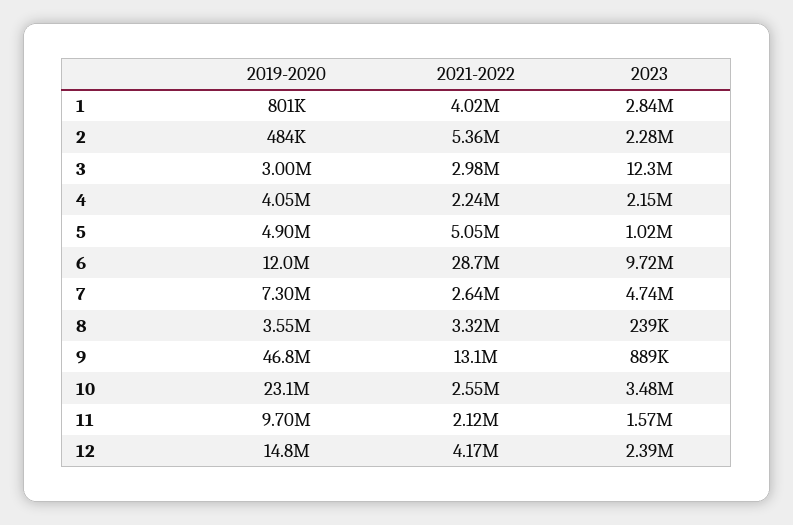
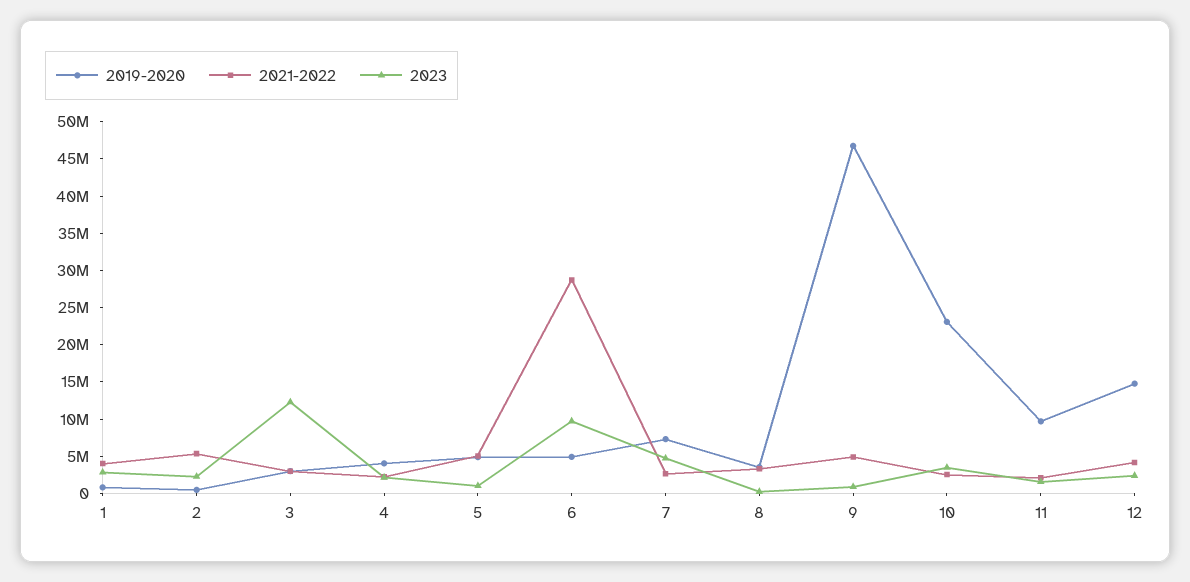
2019-2020, 6: 12000000 -> 5000000
2021-2022, 9: 13100000 -> 5000000

